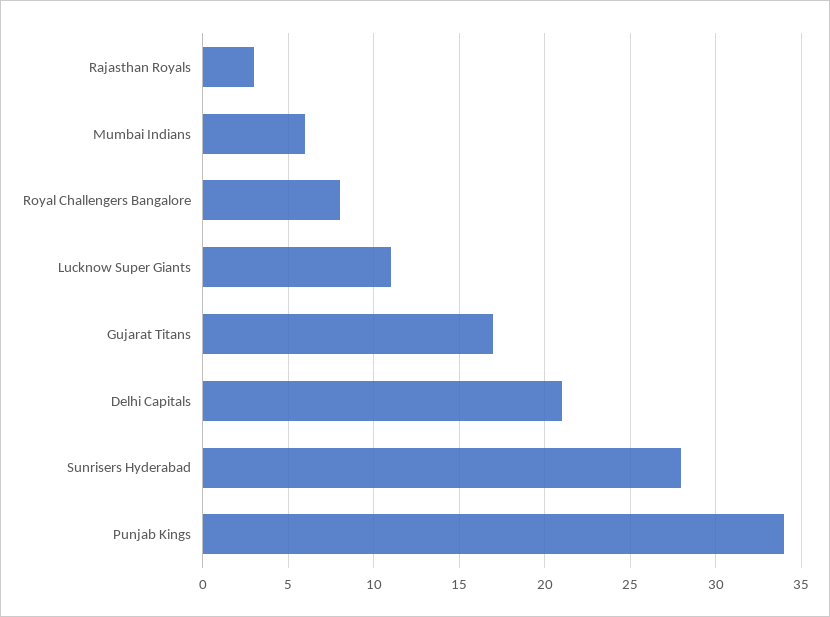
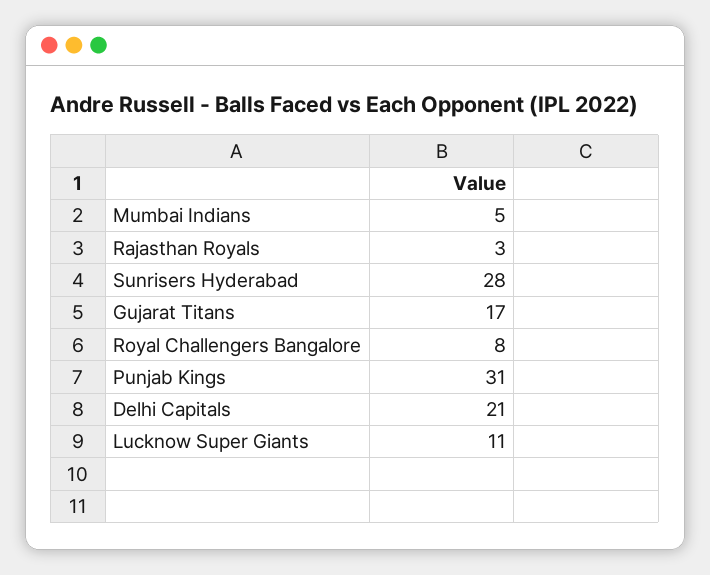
Mumbai Indians: 6 -> 5
Punjab Kings: 34 -> 31

